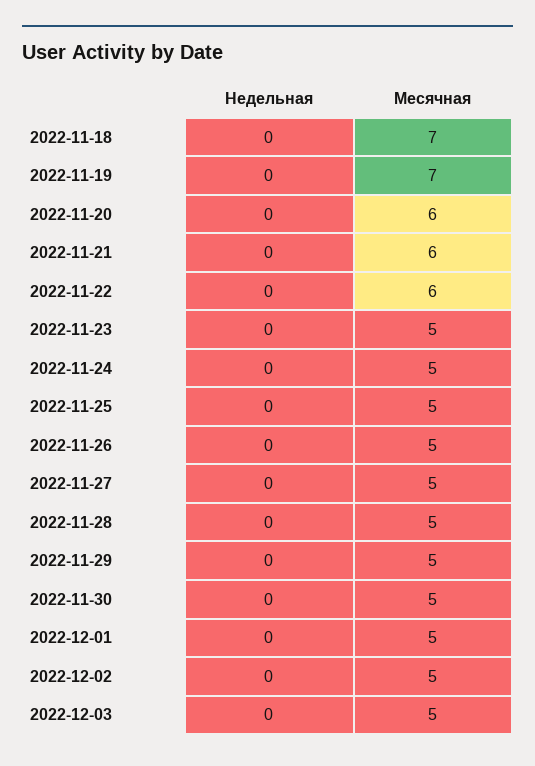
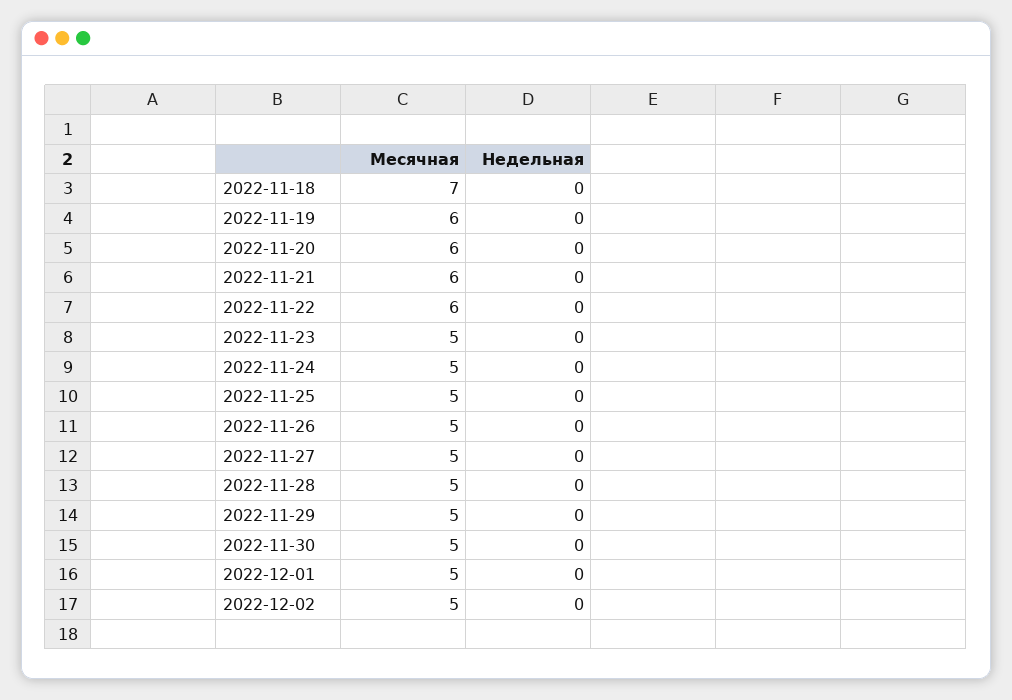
Месячная, 2022-11-19: 7 -> 6
Недельная, 2022-12-03: 0 -> none
Месячная, 2022-12-03: 5 -> none

